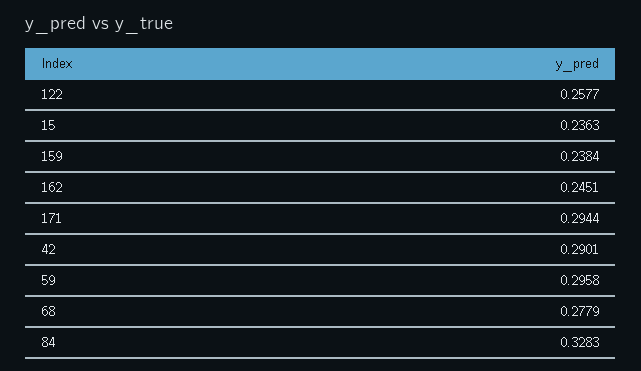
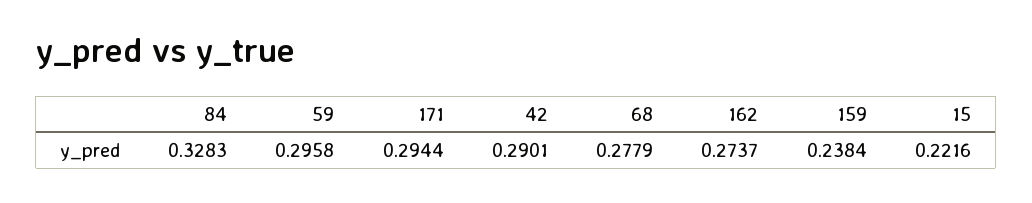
122: 0.2577 -> none
15: 0.2363 -> 0.2216
162: 0.2451 -> 0.2737

